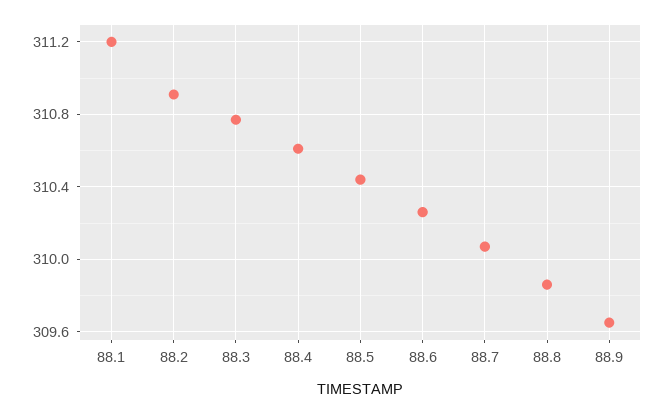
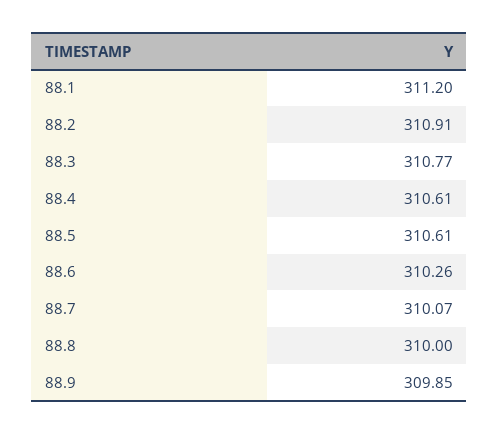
88.5: 310.45 -> 310.61
88.8: 309.85 -> 310
88.9: 309.65 -> 309.85

